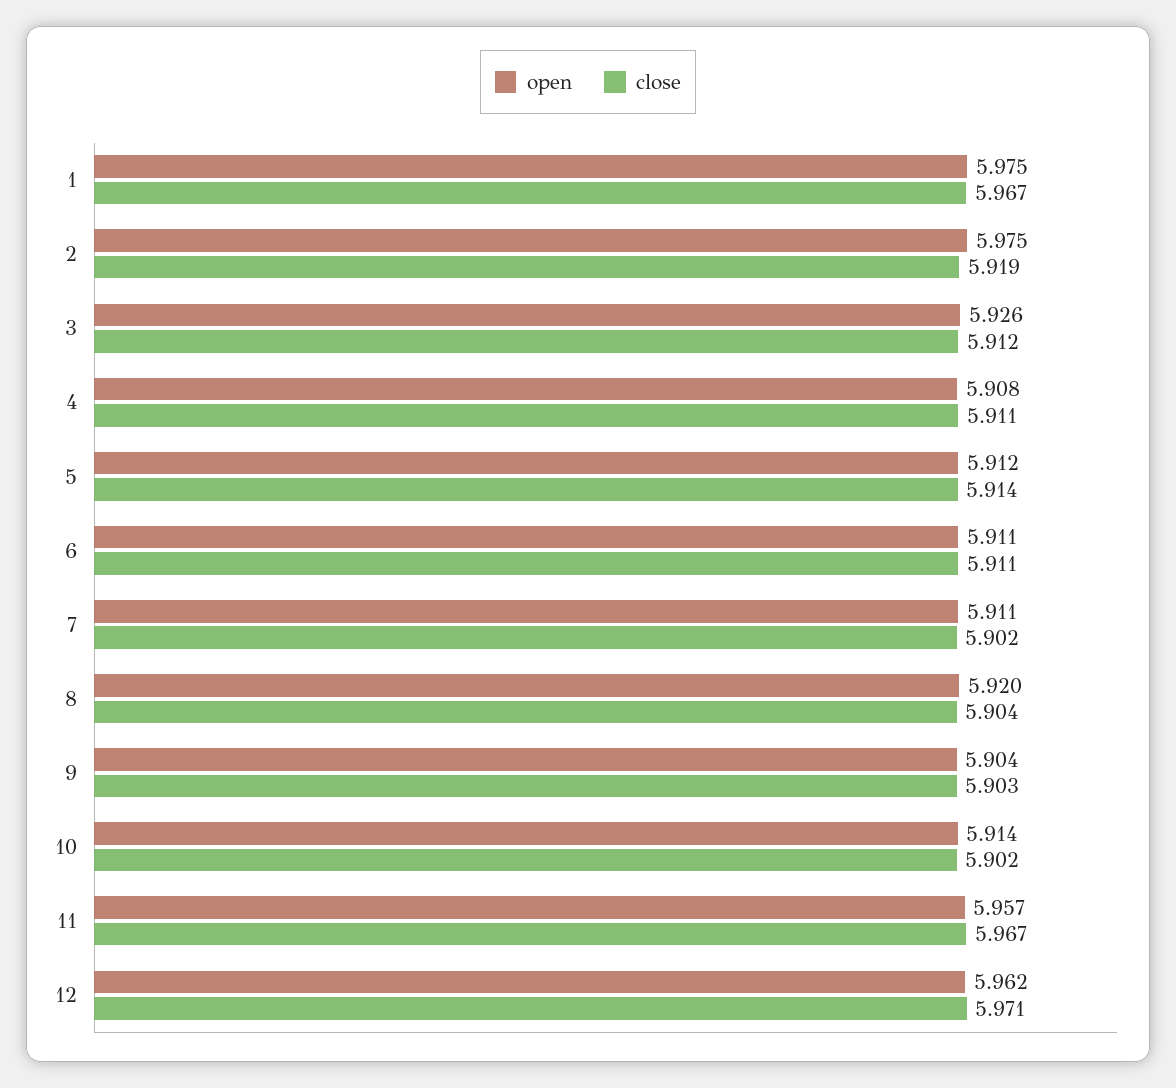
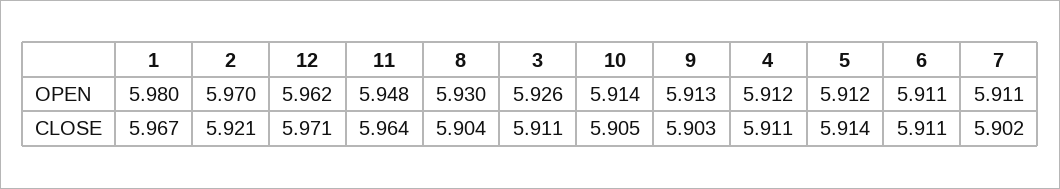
open, 1: 5.975 -> 5.98
open, 2: 5.975 -> 5.97
close, 2: 5.919 -> 5.921
close, 3: 5.912 -> 5.911
open, 4: 5.908 -> 5.912
open, 8: 5.92 -> 5.93
open, 9: 5.904 -> 5.913
close, 10: 5.902 -> 5.905
open, 11: 5.957 -> 5.948
close, 11: 5.967 -> 5.964

